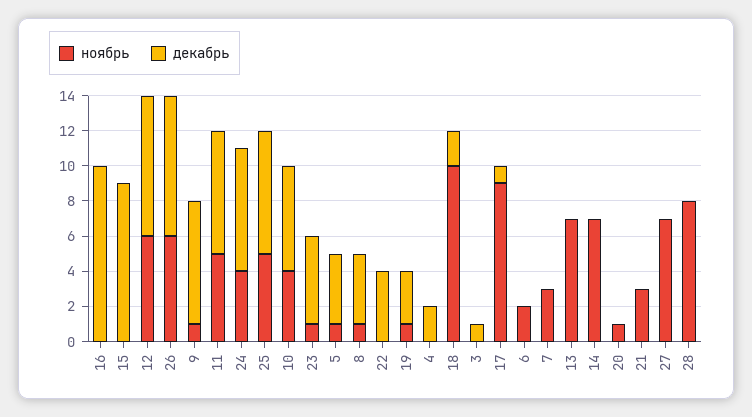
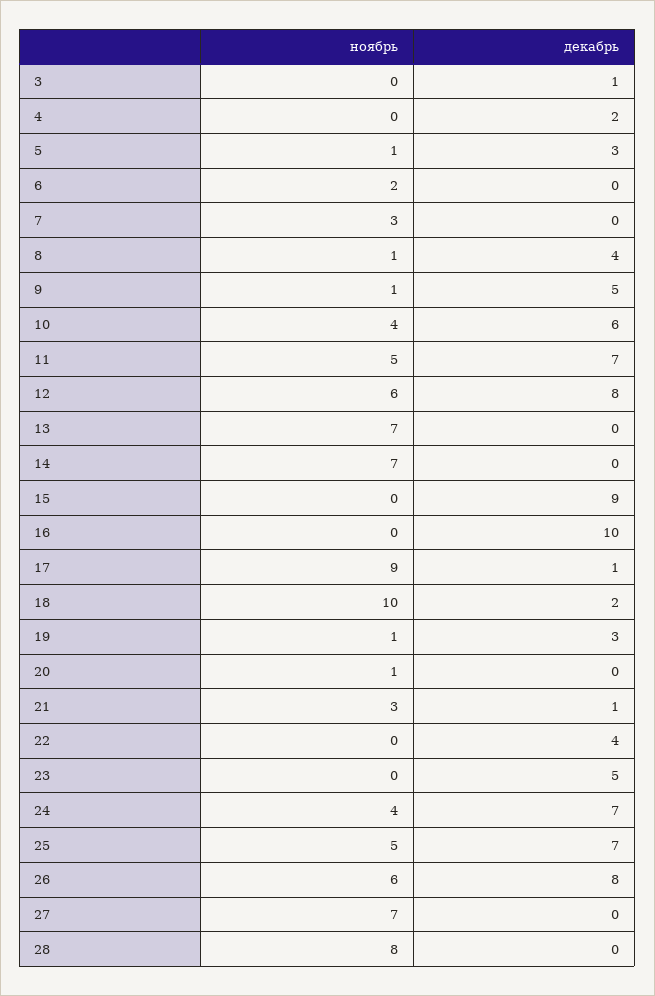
декабрь, 9: 7 -> 5
ноябрь, 23: 1 -> 0
декабрь, 5: 4 -> 3
декабрь, 21: 0 -> 1

